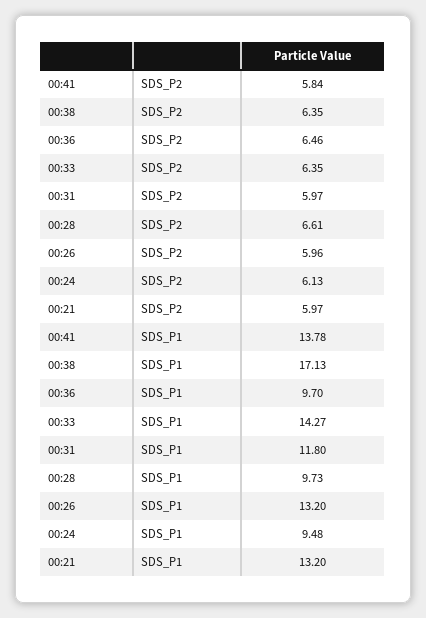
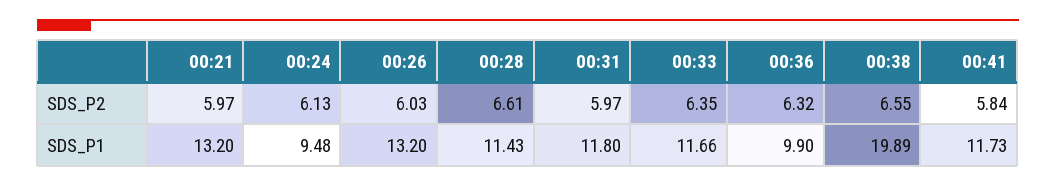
00:38, SDS_P2: 6.35 -> 6.55
00:36, SDS_P2: 6.46 -> 6.32
00:26, SDS_P2: 5.96 -> 6.03
00:41, SDS_P1: 13.78 -> 11.73
00:38, SDS_P1: 17.13 -> 19.89
00:36, SDS_P1: 9.7 -> 9.9
00:33, SDS_P1: 14.27 -> 11.66
00:28, SDS_P1: 9.73 -> 11.43

